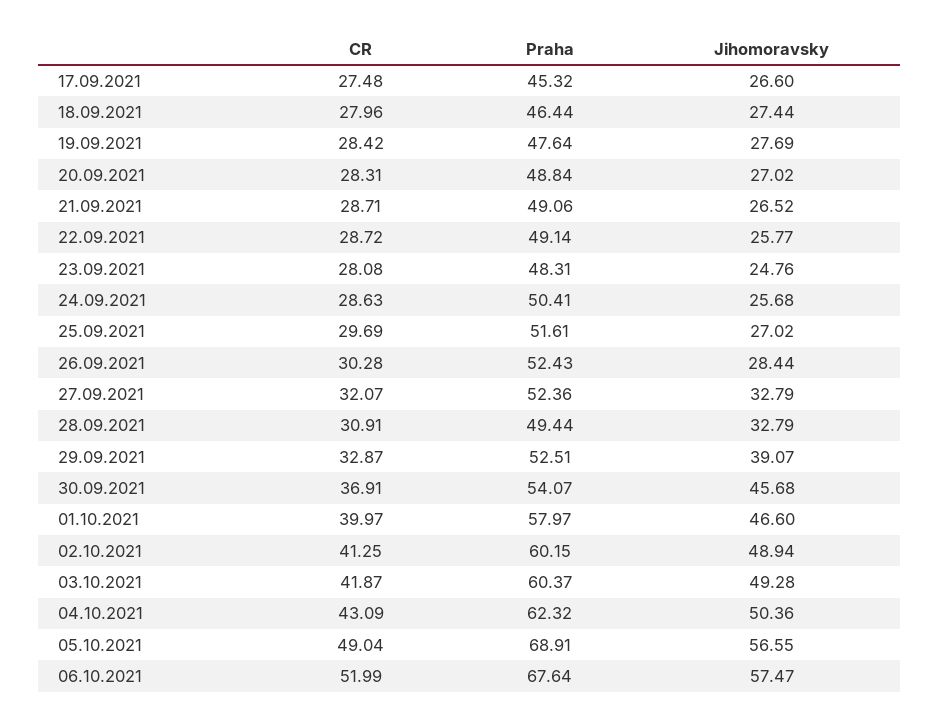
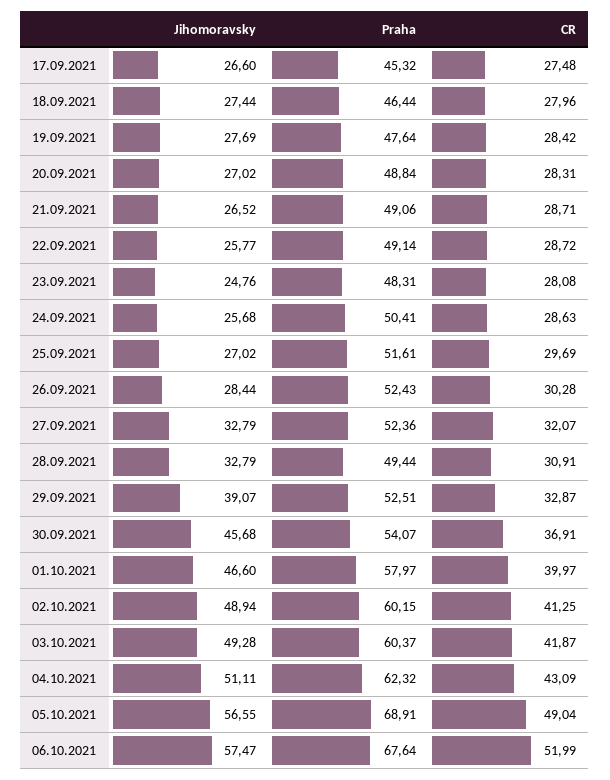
Jihomoravsky, 04.10.2021: 50.36 -> 51.11

